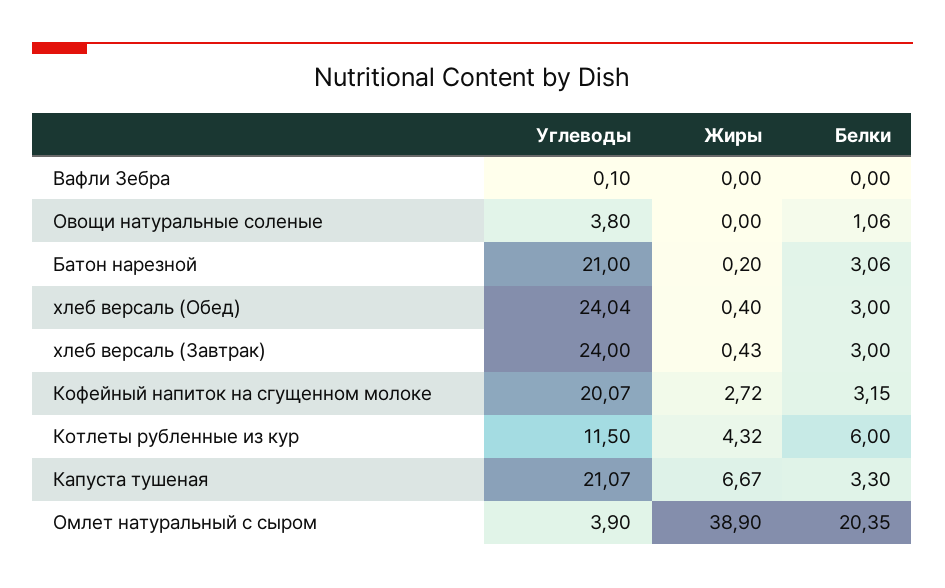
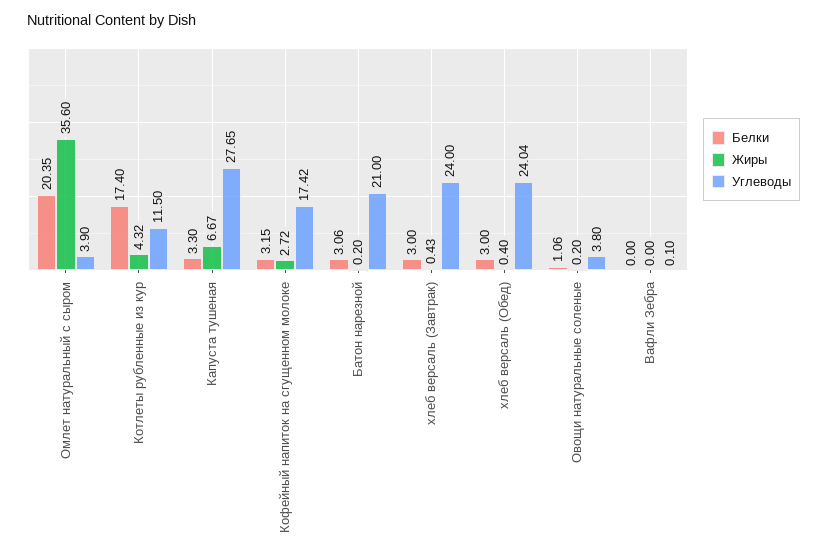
Жиры, Овощи натуральные соленые: 0 -> 0.2
Углеводы, Кофейный напиток на сгущенном молоке: 20.07 -> 17.42
Белки, Котлеты рубленные из кур: 6 -> 17.4
Углеводы, Капуста тушеная: 21.07 -> 27.65
Жиры, Омлет натуральный с сыром: 38.9 -> 35.6

